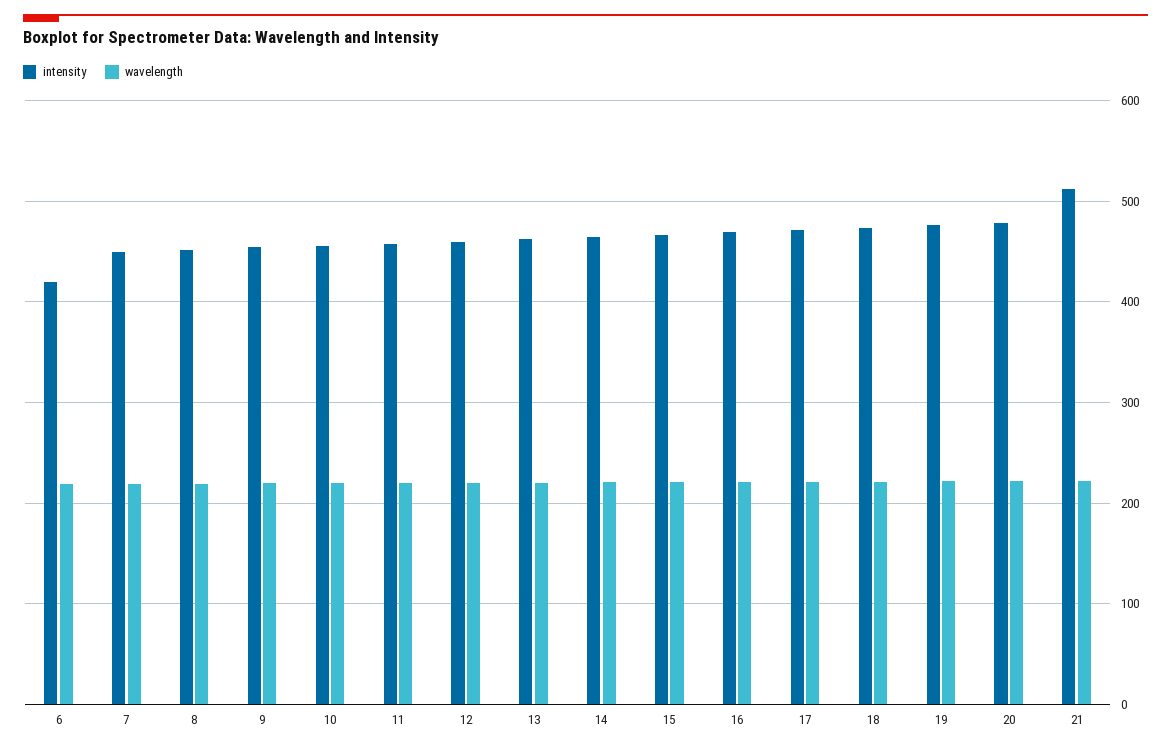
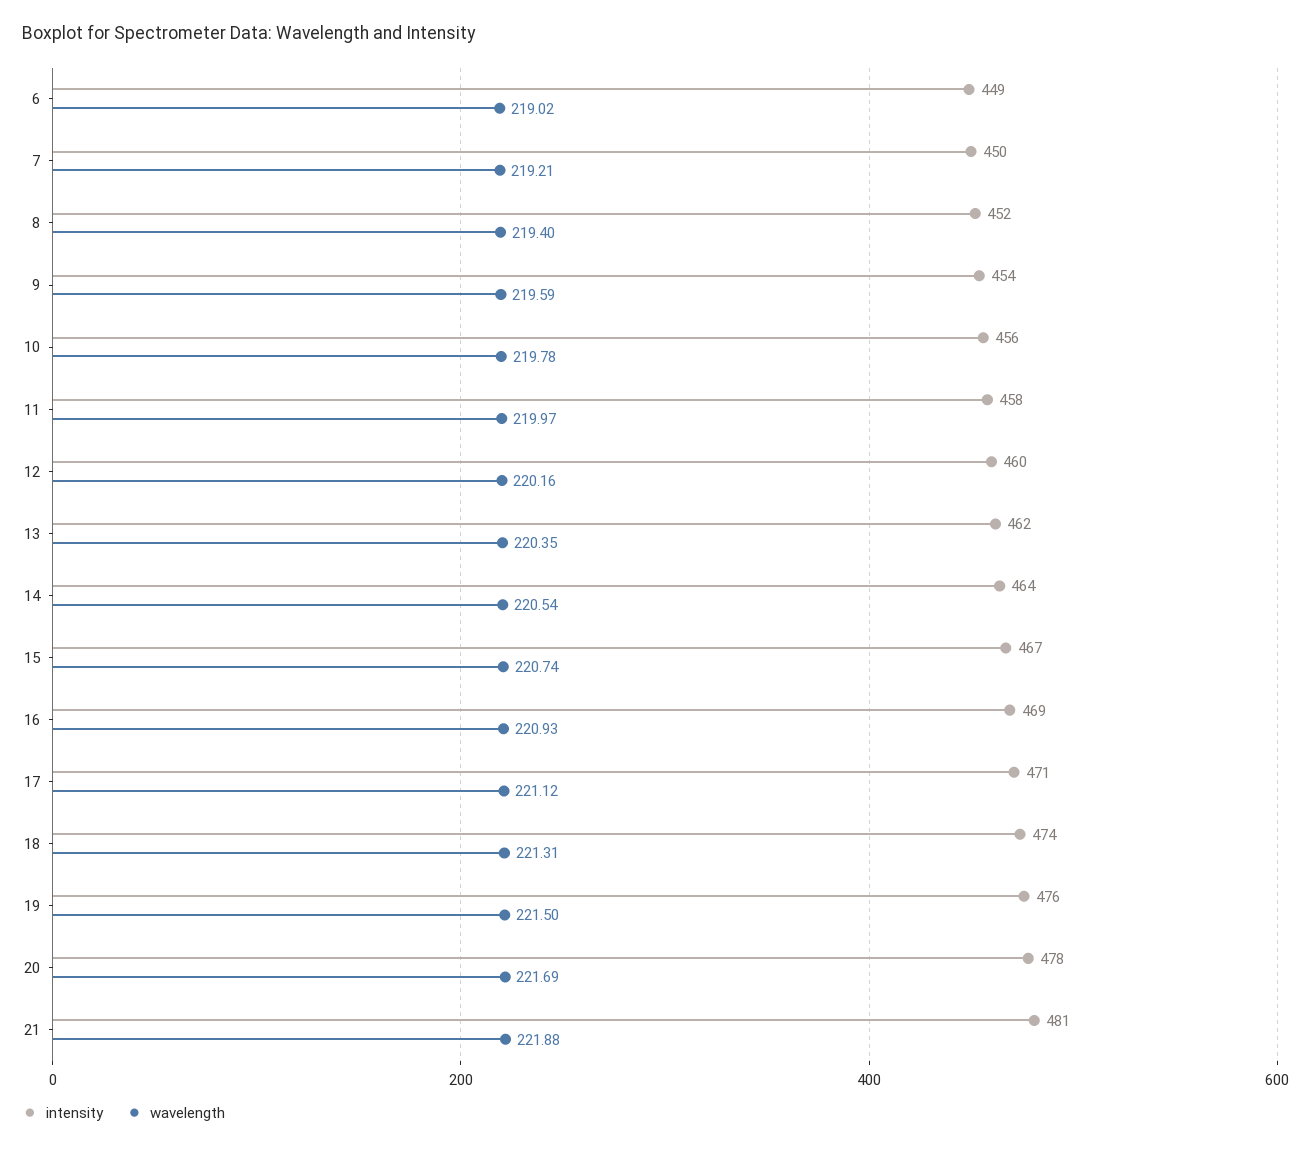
intensity, 6: 420 -> 449
intensity, 21: 510 -> 481

